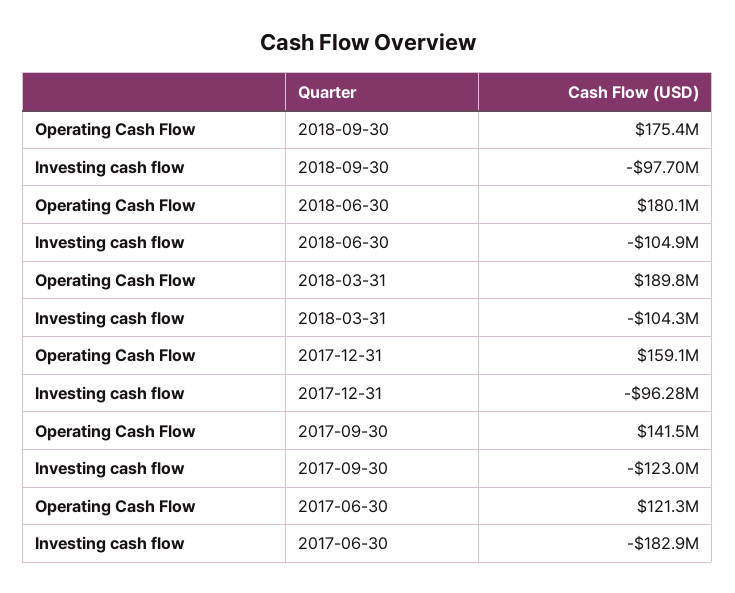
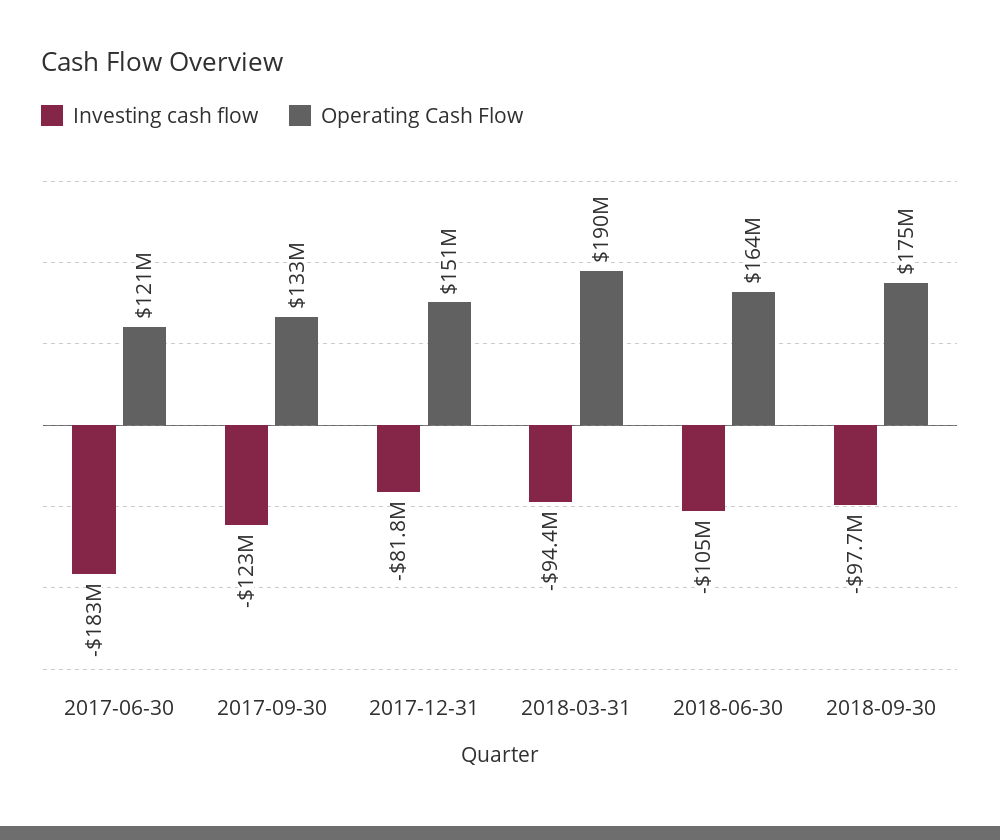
Operating Cash Flow, 2018-06-30: 180100000 -> 164000000
Investing cash flow, 2018-03-31: -104300000 -> -94400000
Operating Cash Flow, 2017-12-31: 159100000 -> 151000000
Investing cash flow, 2017-12-31: -96280000 -> -81800000
Operating Cash Flow, 2017-09-30: 141500000 -> 133000000

